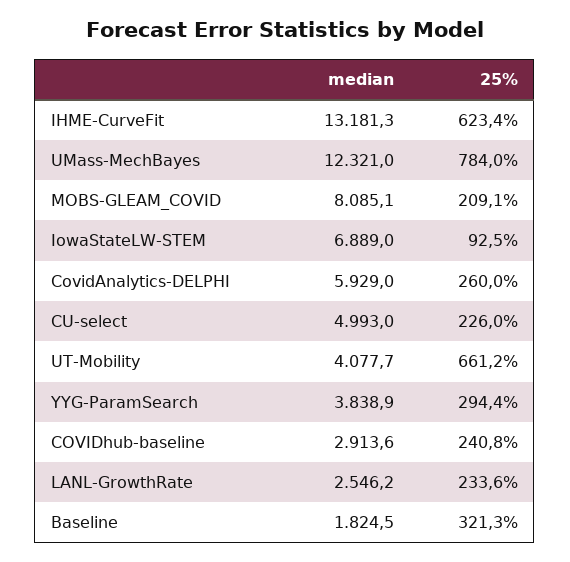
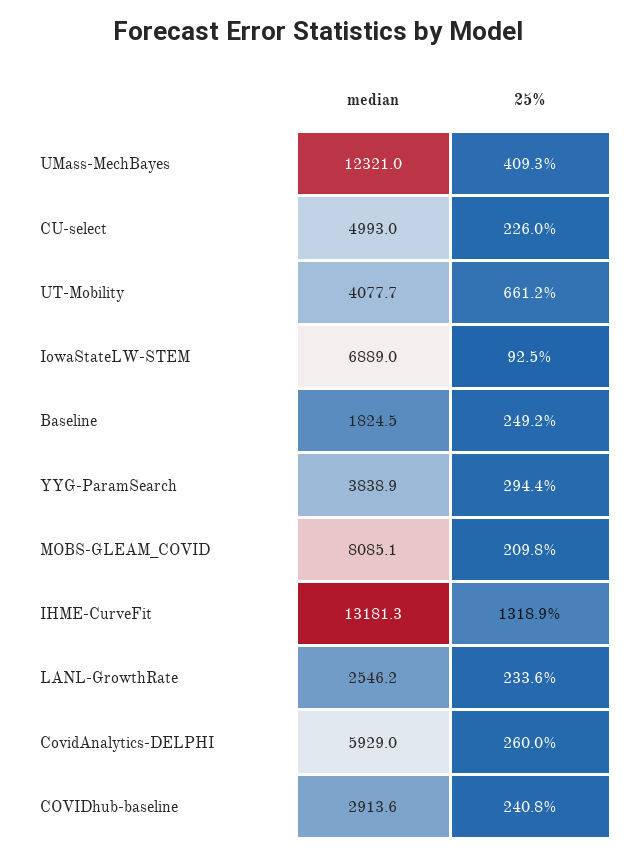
25%, IHME-CurveFit: 623.4 -> 1318.9
25%, UMass-MechBayes: 784 -> 409.3
25%, MOBS-GLEAM_COVID: 209.1 -> 209.8
25%, Baseline: 321.3 -> 249.2

